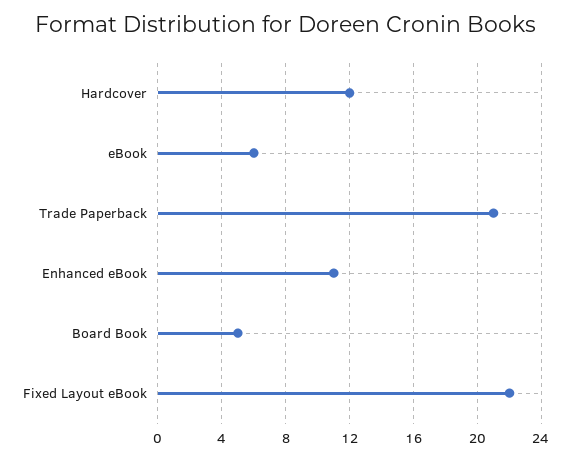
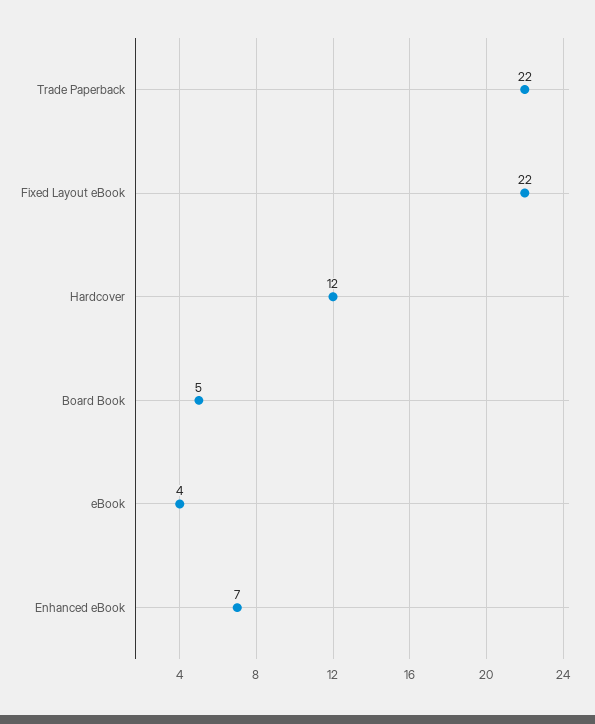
eBook: 6 -> 4
Trade Paperback: 21 -> 22
Enhanced eBook: 11 -> 7

